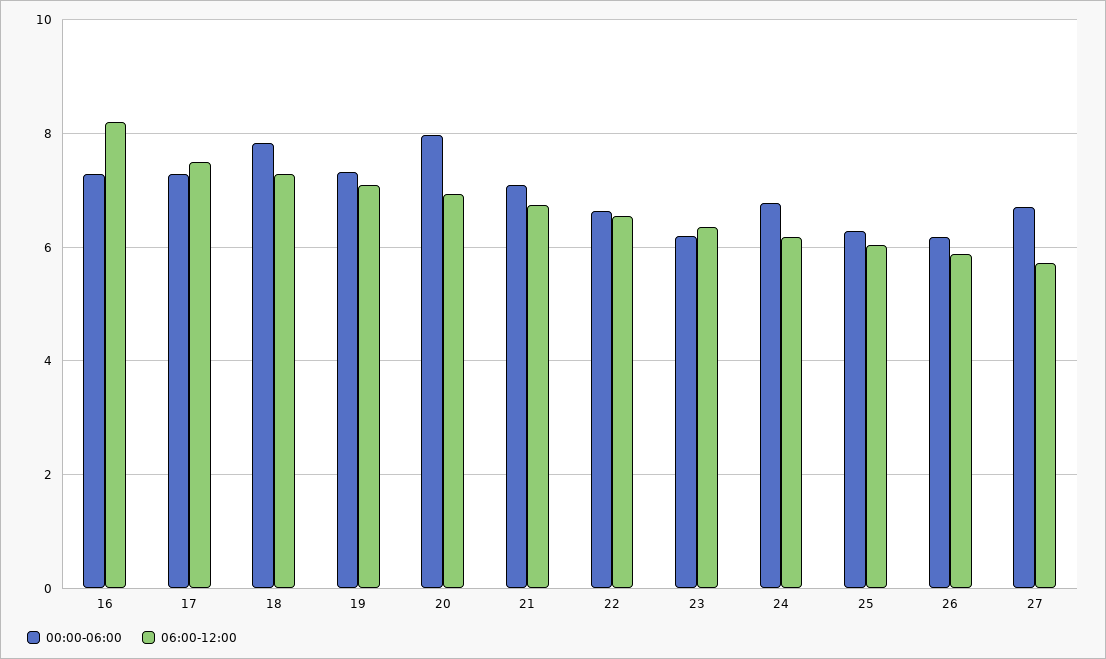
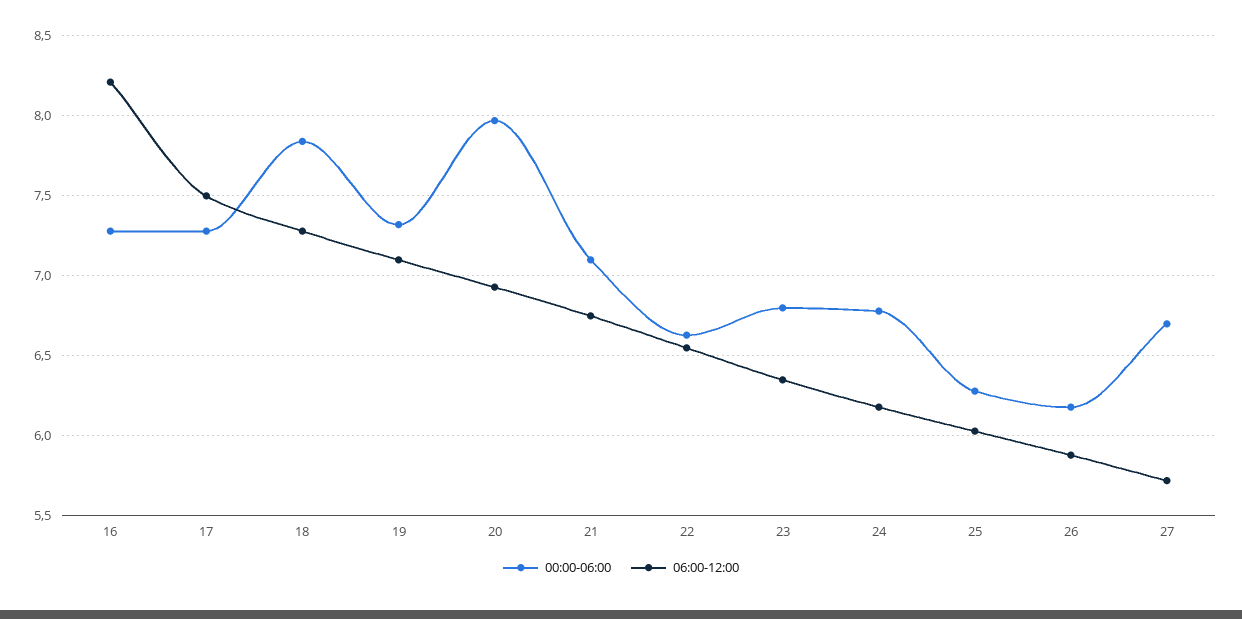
00:00-06:00, 23: 6.2 -> 6.8

